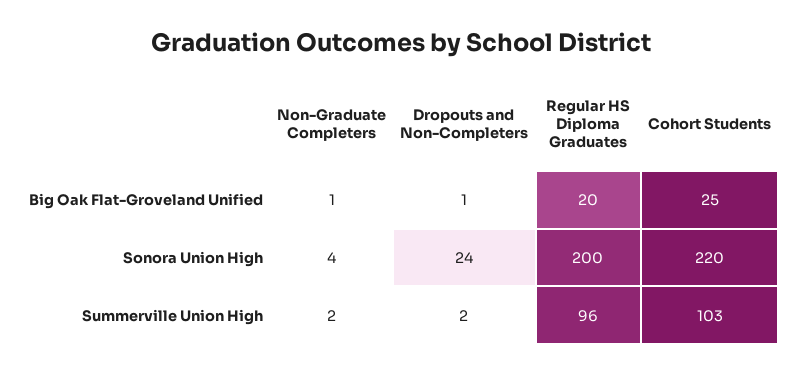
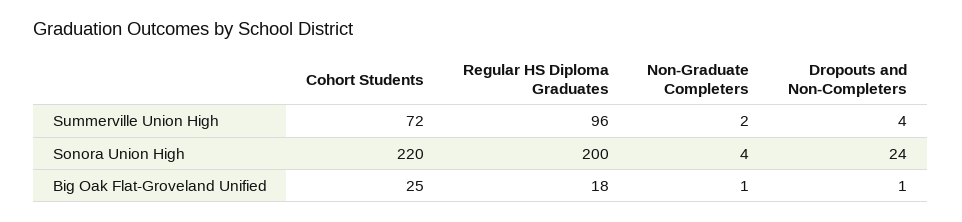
Regular HS Diploma Graduates, Big Oak Flat-Groveland Unified: 20 -> 18
Dropouts and Non-Completers, Summerville Union High: 2 -> 4
Cohort Students, Summerville Union High: 103 -> 72

